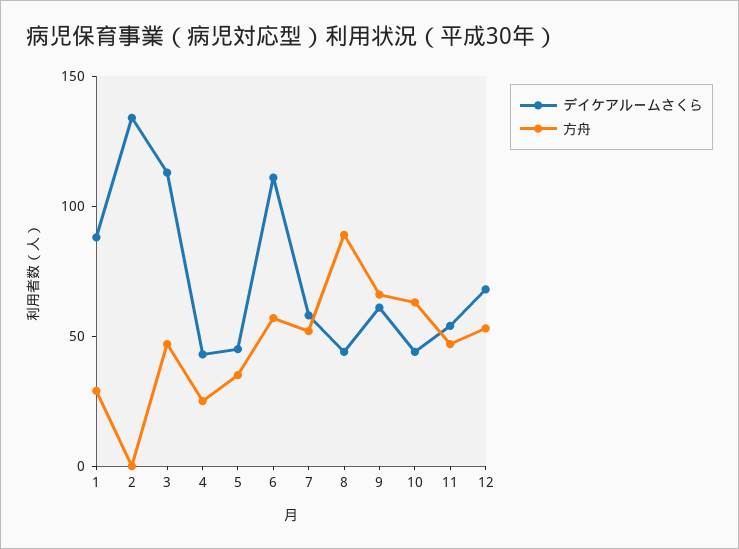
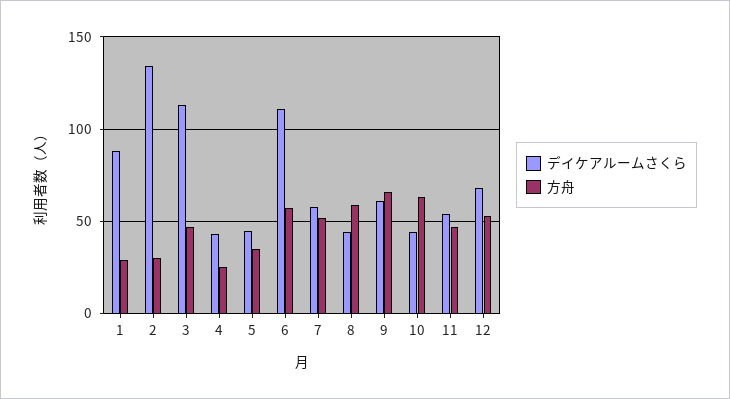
方舟, 2: 0 -> 30
方舟, 8: 90 -> 60

